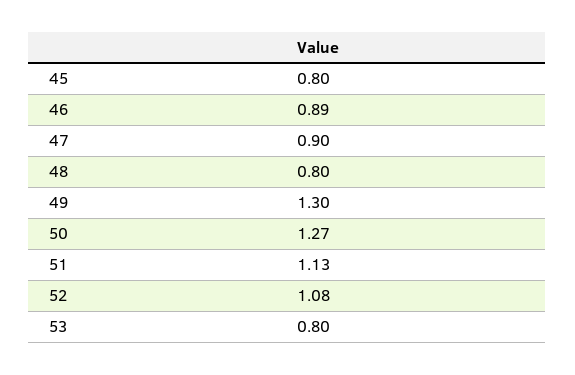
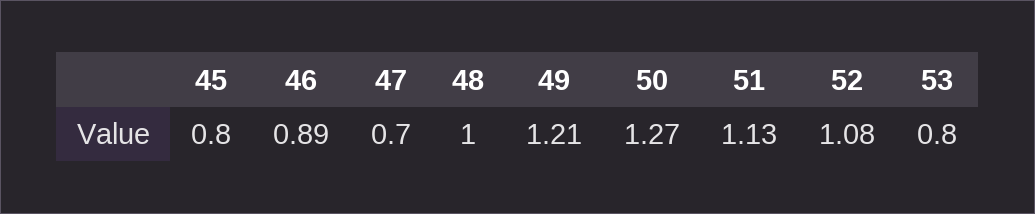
47: 0.9 -> 0.7
48: 0.8 -> 1
49: 1.3 -> 1.21

